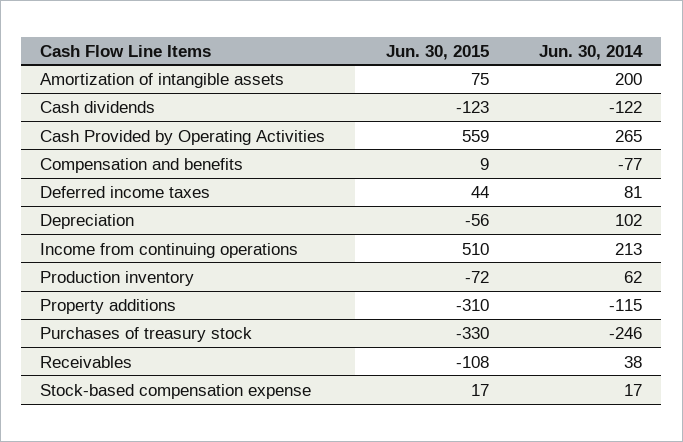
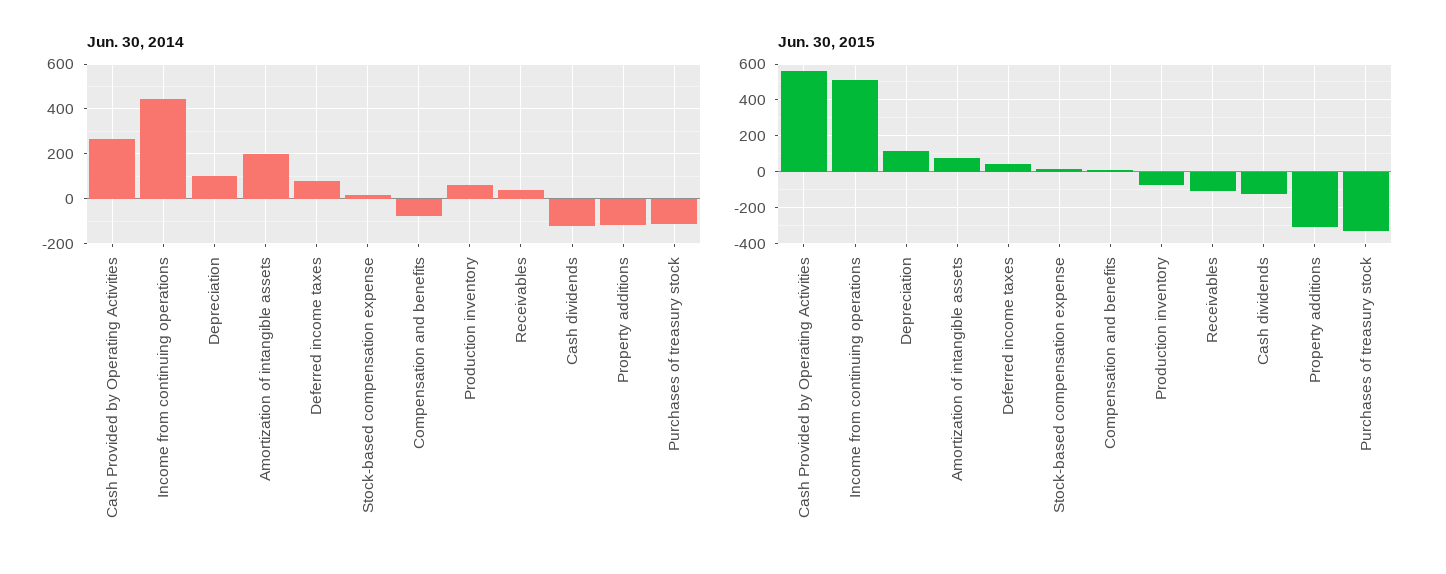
Jun. 30, 2015, Depreciation: -56 -> 100
Jun. 30, 2014, Income from continuing operations: 213 -> 450
Jun. 30, 2014, Purchases of treasury stock: -246 -> -100

